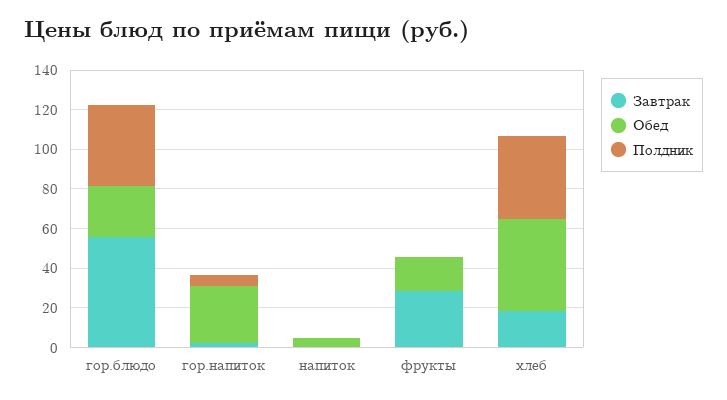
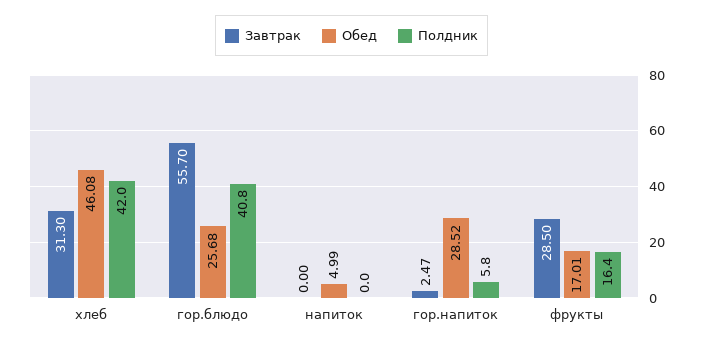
Полдник, фрукты: 0 -> 16.4
Завтрак, хлеб: 20 -> 31.3

